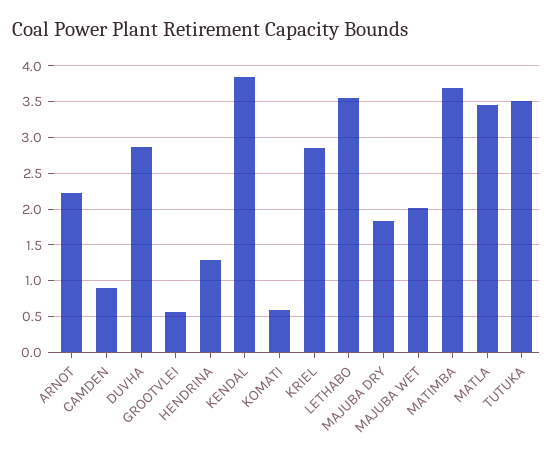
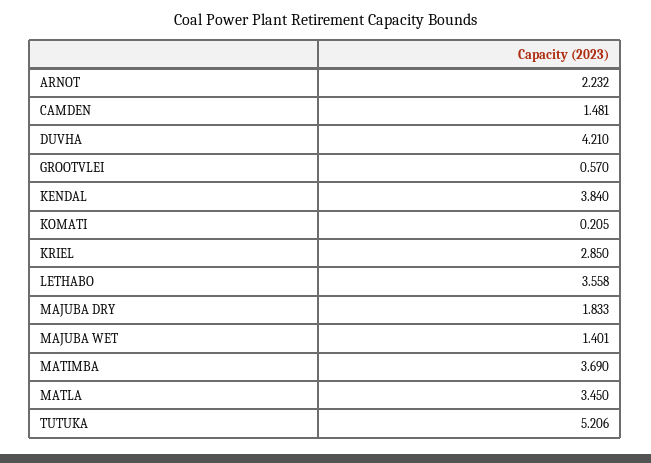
CAMDEN: 0.9 -> 1.481
DUVHA: 2.9 -> 4.21
HENDRINA: 1.3 -> none
KOMATI: 0.6 -> 0.205
MAJUBA WET: 2 -> 1.401
TUTUKA: 3.5 -> 5.206

